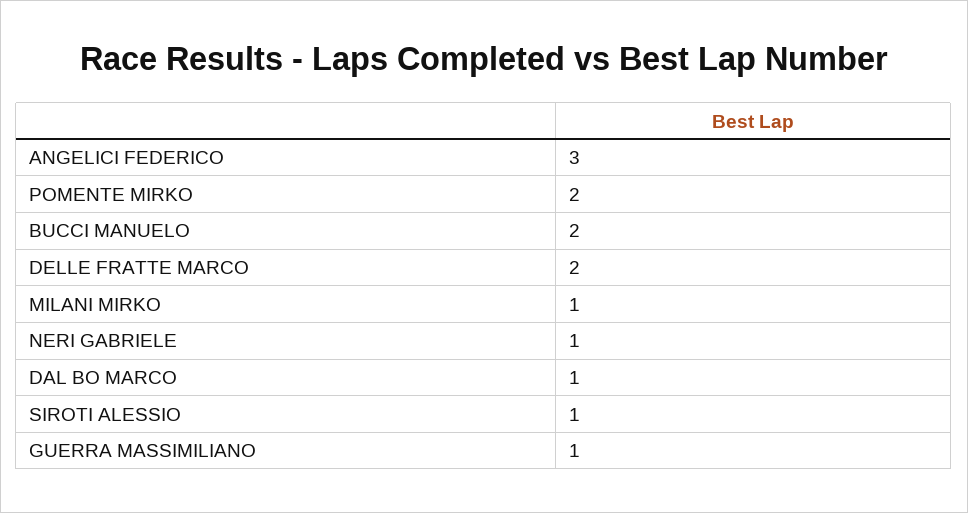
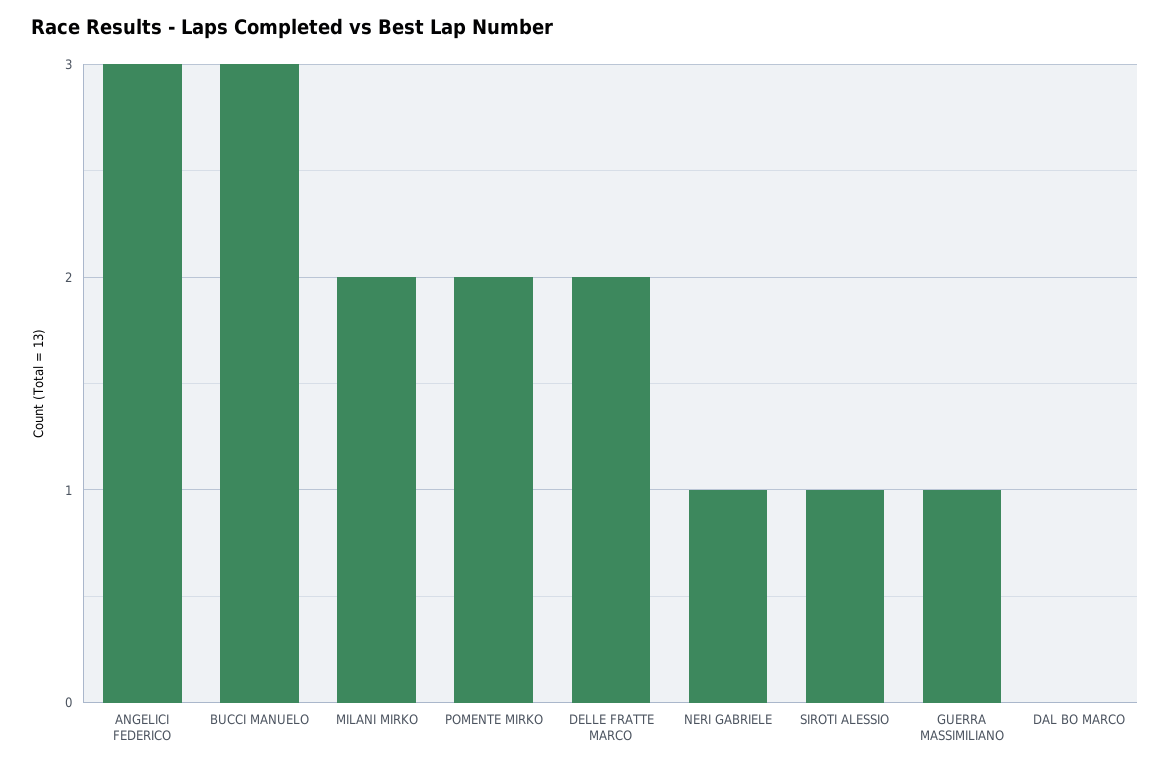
BUCCI MANUELO: 2 -> 3
MILANI MIRKO: 1 -> 2
DAL BO MARCO: 1 -> 0

